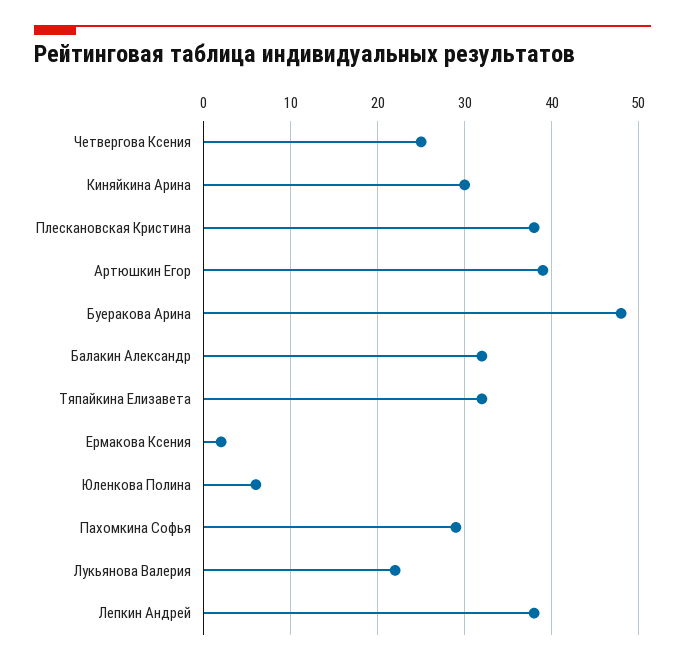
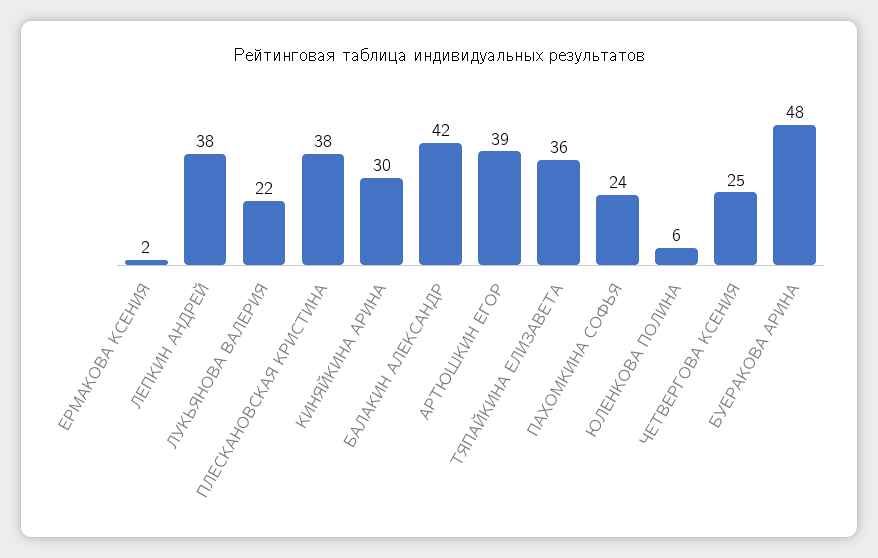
Балакин Александр: 32 -> 42
Тяпайкина Елизавета: 32 -> 36
Пахомкина Софья: 29 -> 24

